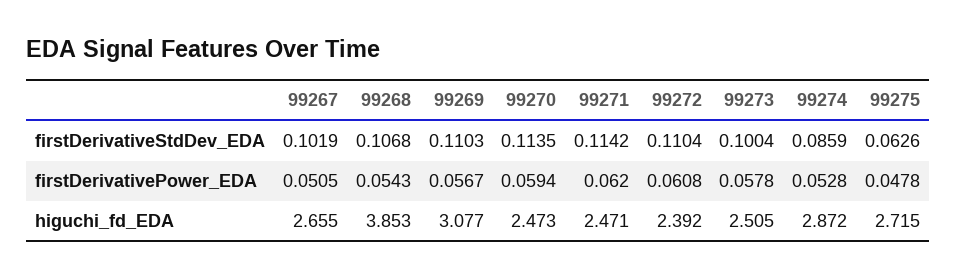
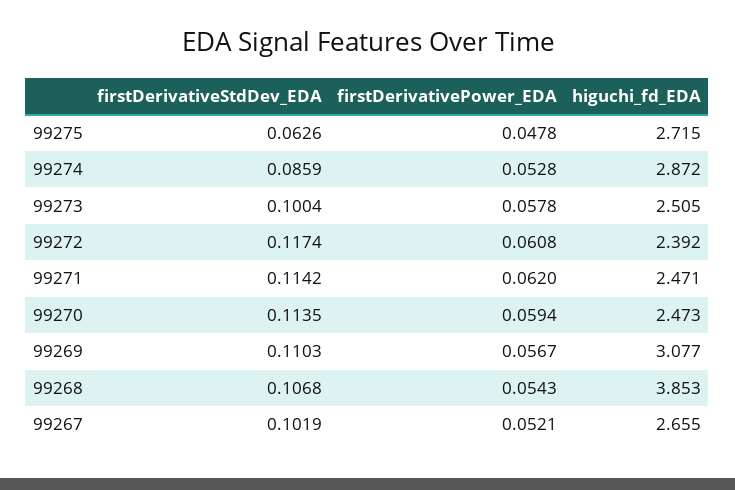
99272, firstDerivativeStdDev_EDA: 0.1104 -> 0.1174
99267, firstDerivativePower_EDA: 0.0505 -> 0.0521

